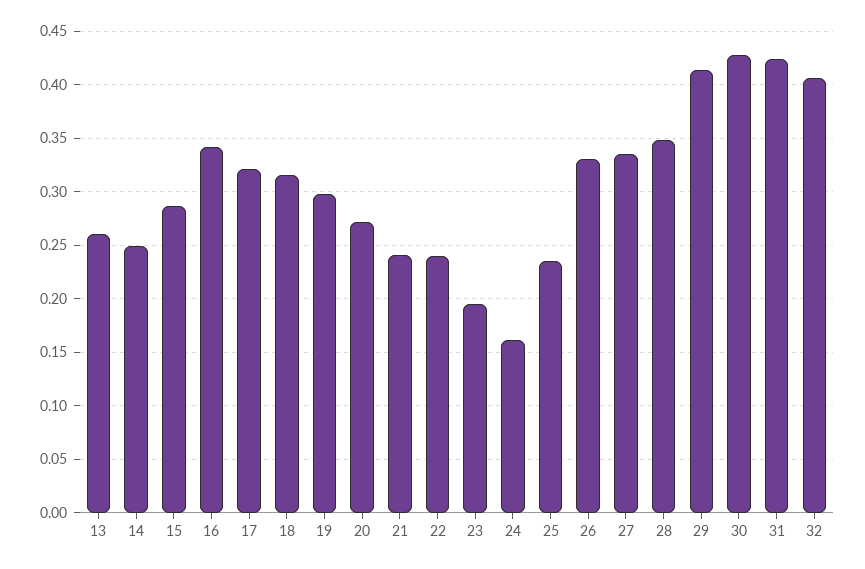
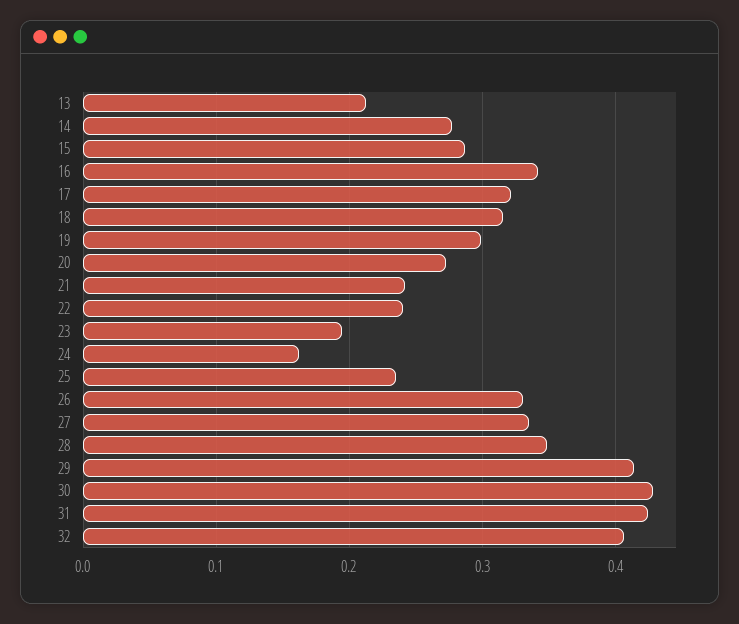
13: 0.26 -> 0.21
14: 0.25 -> 0.28

